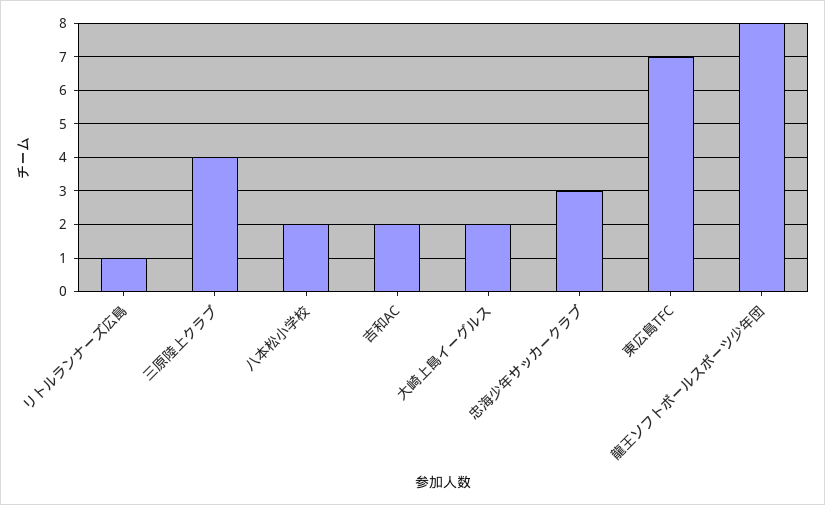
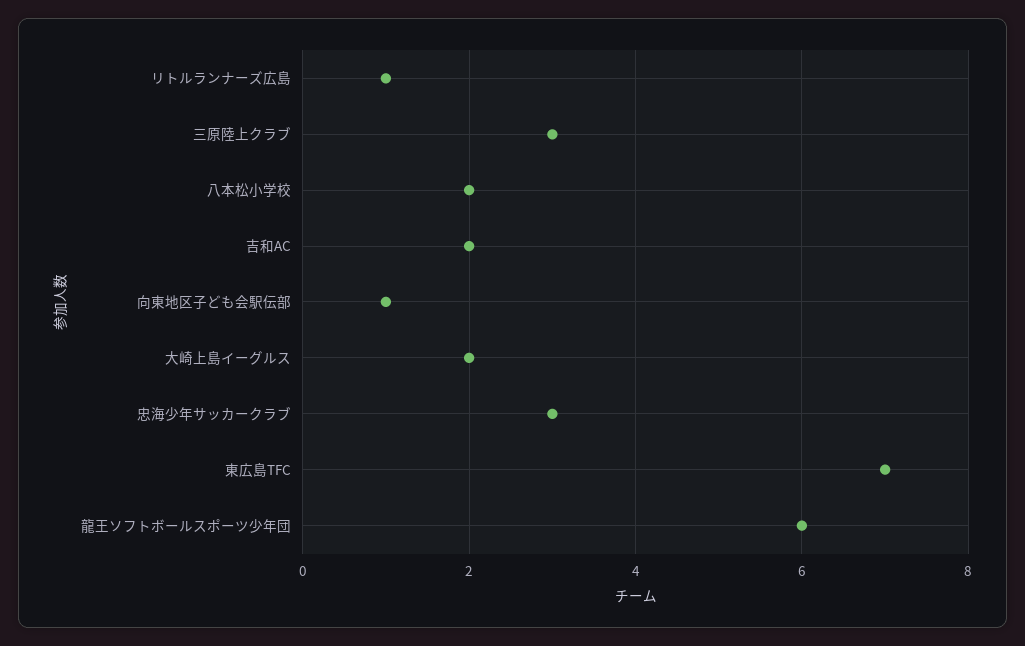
三原陸上クラブ: 4 -> 3
龍王ソフトボールスポーツ少年団: 8 -> 6
向東地区子ども会駅伝部: none -> 1

